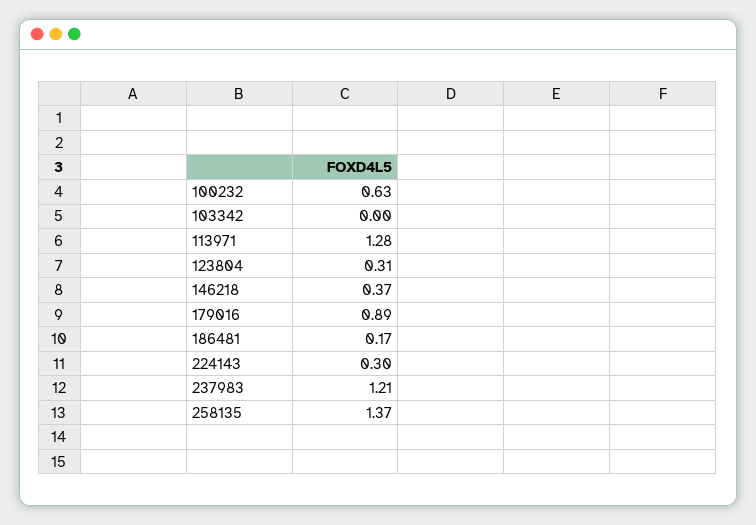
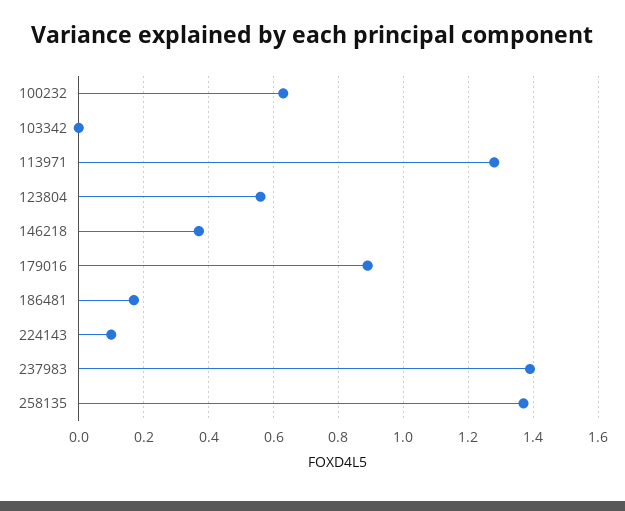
123804: 0.31 -> 0.55
224143: 0.3 -> 0.1
237983: 1.21 -> 1.4

